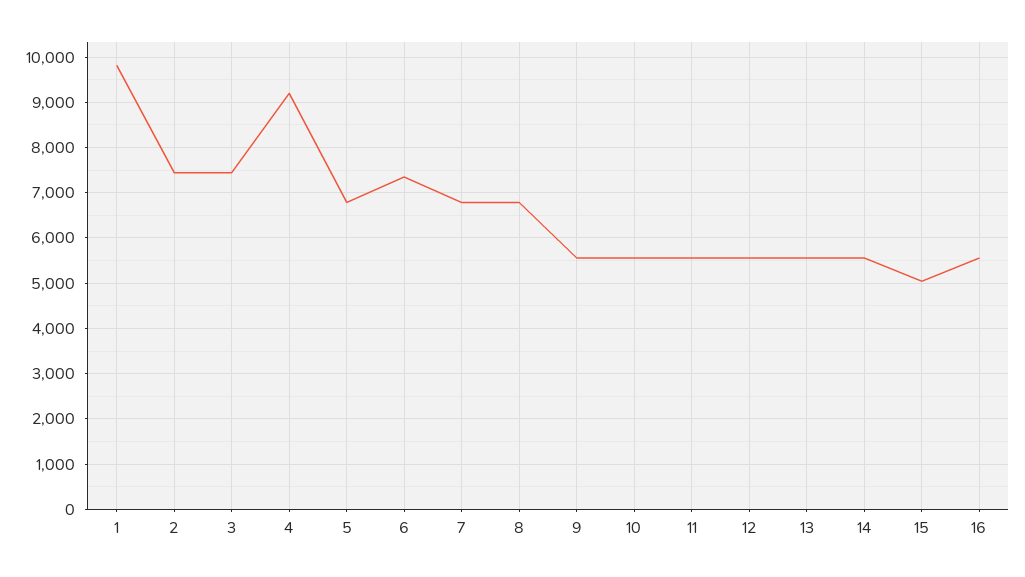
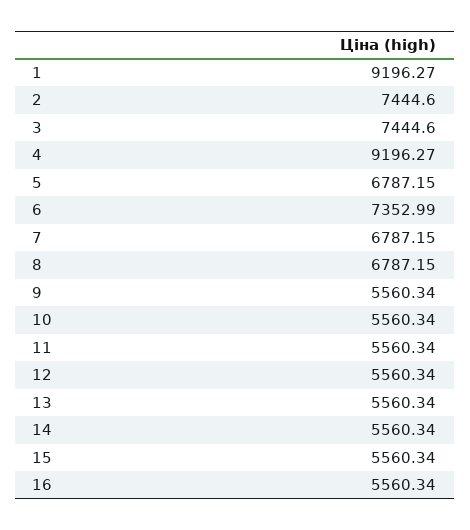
1: 9800 -> 9196.27
15: 5000 -> 5560.34

